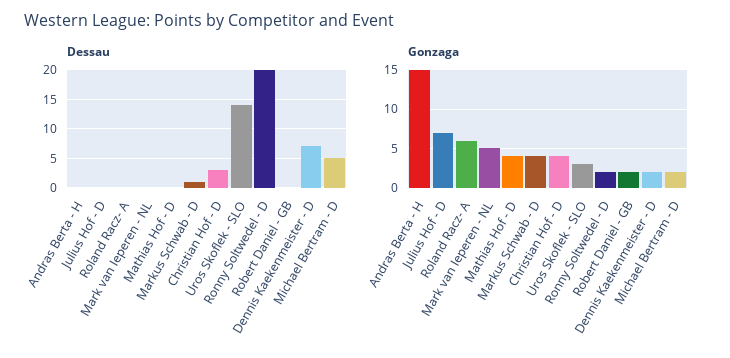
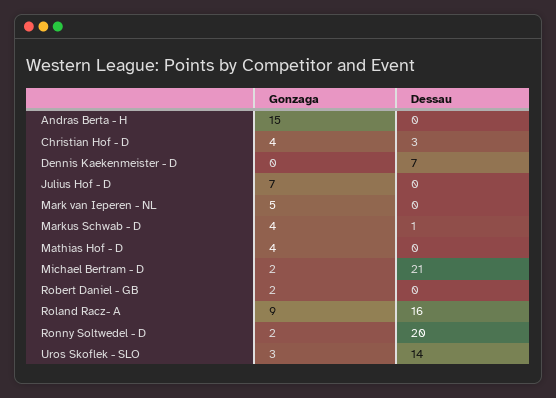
Dessau, Roland Racz- A: 0 -> 16
Dessau, Michael Bertram - D: 5 -> 21
Gonzaga, Roland Racz- A: 6 -> 9
Gonzaga, Dennis Kaekenmeister - D: 2 -> 0

